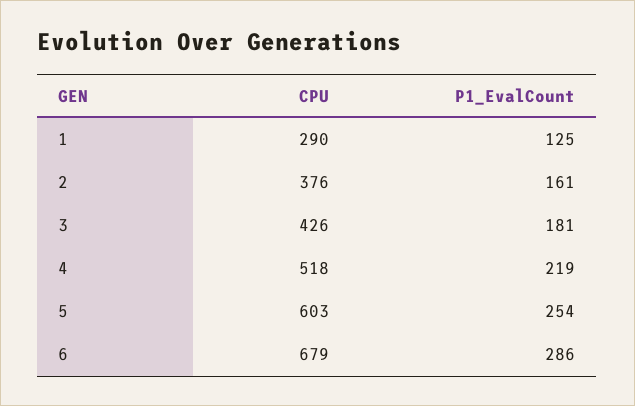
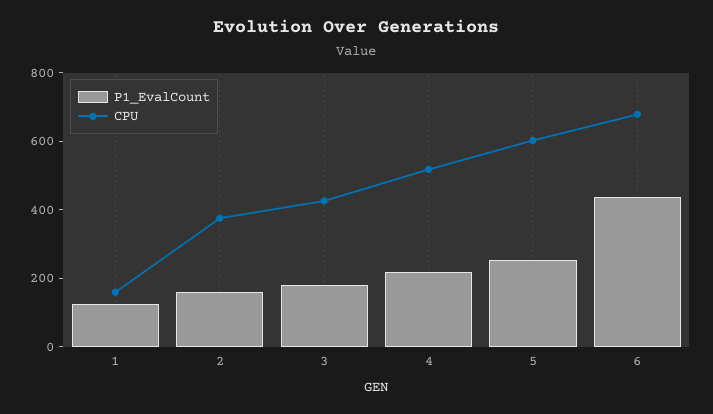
CPU, 1: 290 -> 150
P1_EvalCount, 6: 286 -> 450

